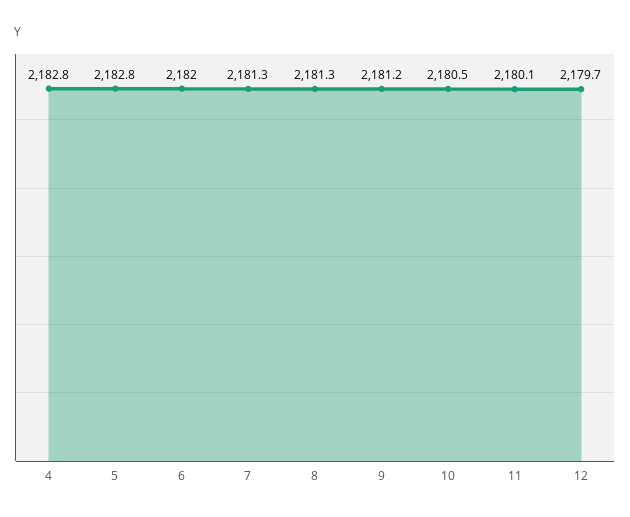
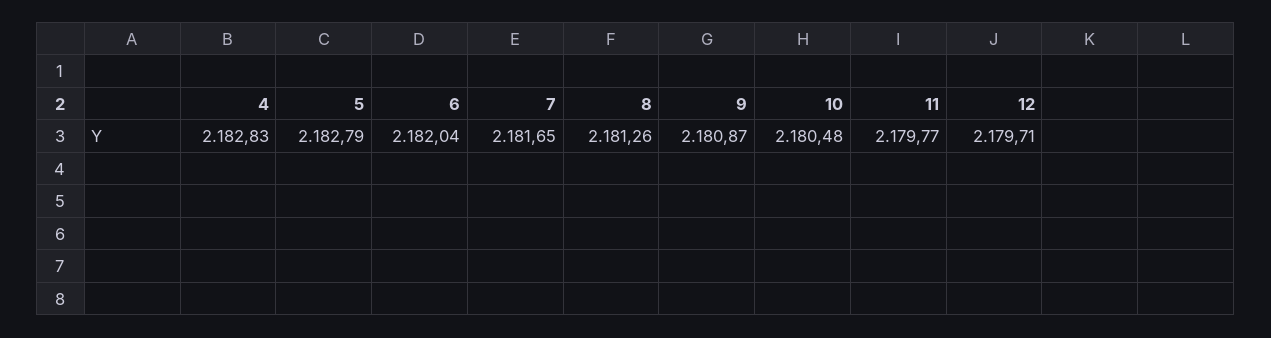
7: 2181.3 -> 2181.65
9: 2181.2 -> 2180.87
11: 2180.1 -> 2179.77

